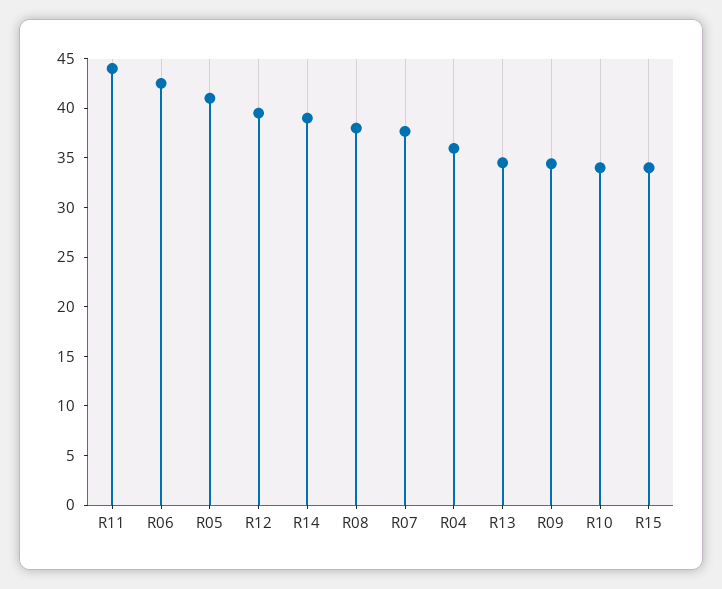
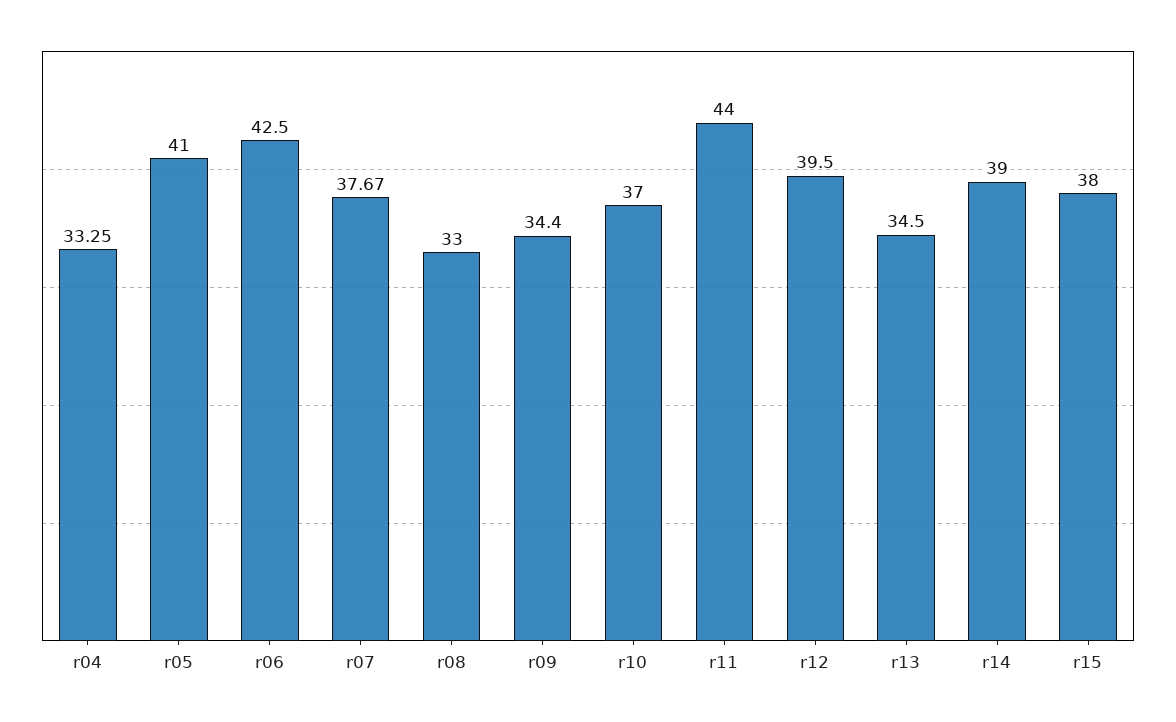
R08: 38 -> 33
R04: 36 -> 33.25
R10: 34 -> 37
R15: 34 -> 38

